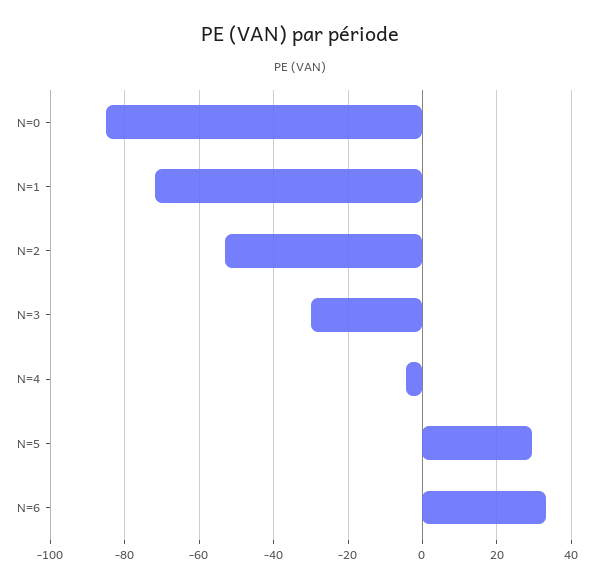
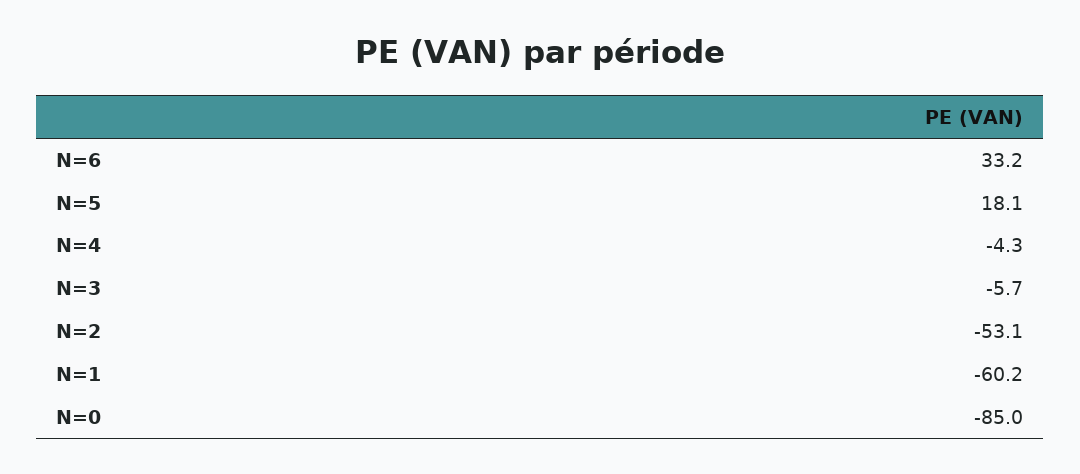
N=1: -72 -> -60.2
N=3: -30 -> -5.7
N=5: 30 -> 18.1

